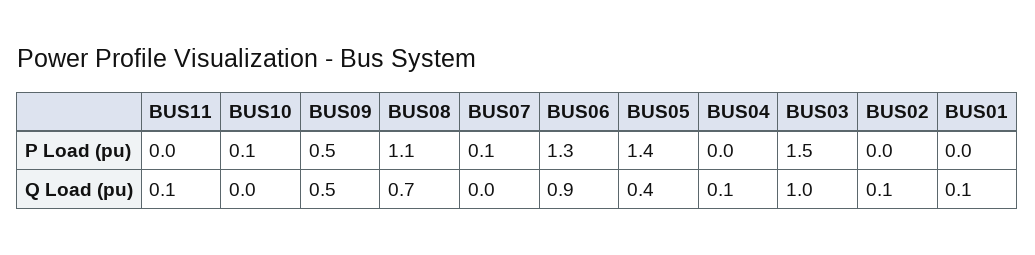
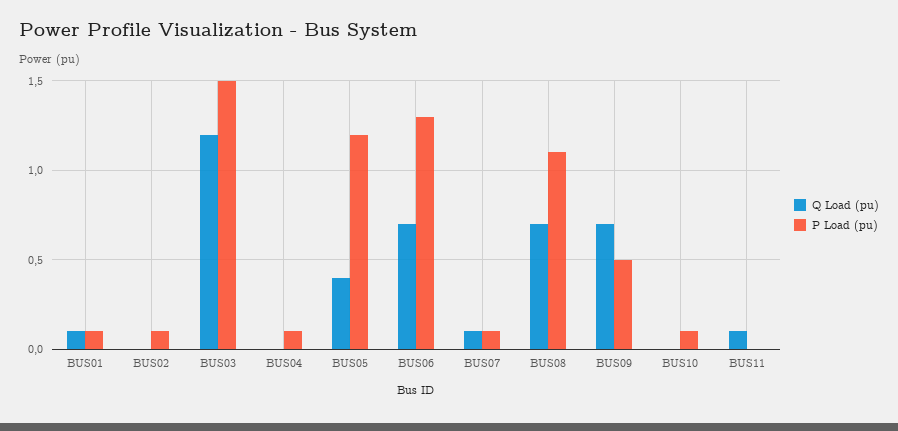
P Load (pu), BUS05: 1.4 -> 1.2
P Load (pu), BUS04: 0 -> 0.1
P Load (pu), BUS02: 0 -> 0.1
P Load (pu), BUS01: 0 -> 0.1
Q Load (pu), BUS09: 0.5 -> 0.7
Q Load (pu), BUS07: 0 -> 0.1
Q Load (pu), BUS06: 0.9 -> 0.7
Q Load (pu), BUS04: 0.1 -> 0
Q Load (pu), BUS03: 1 -> 1.2
Q Load (pu), BUS02: 0.1 -> 0

